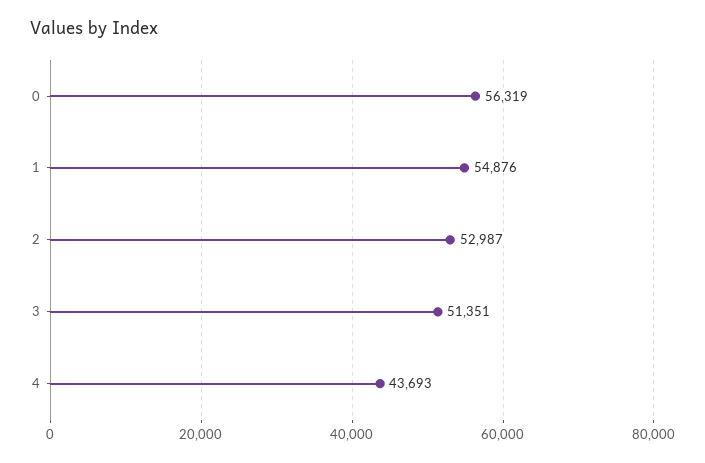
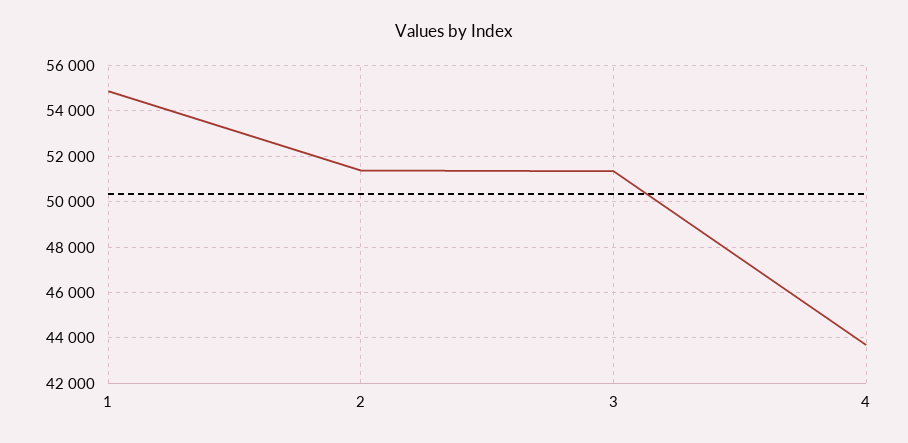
0: 56319 -> none
2: 52987 -> 51500

